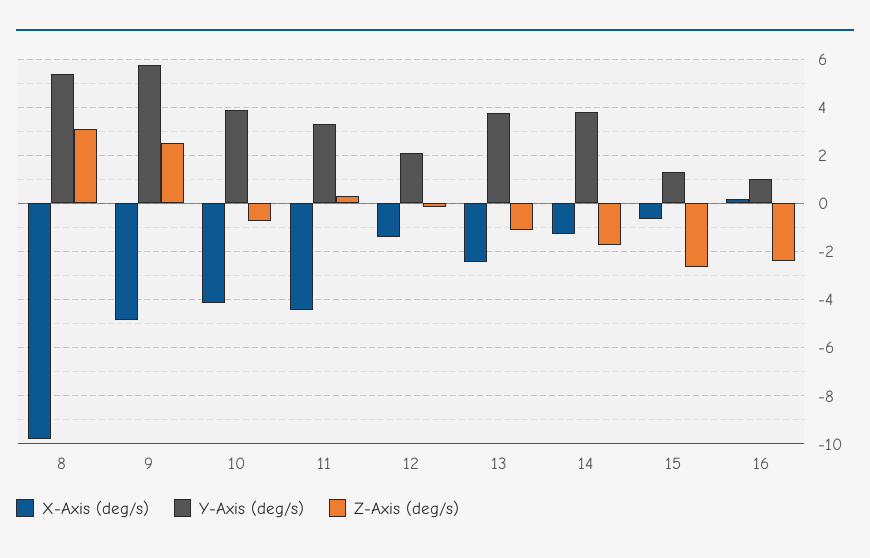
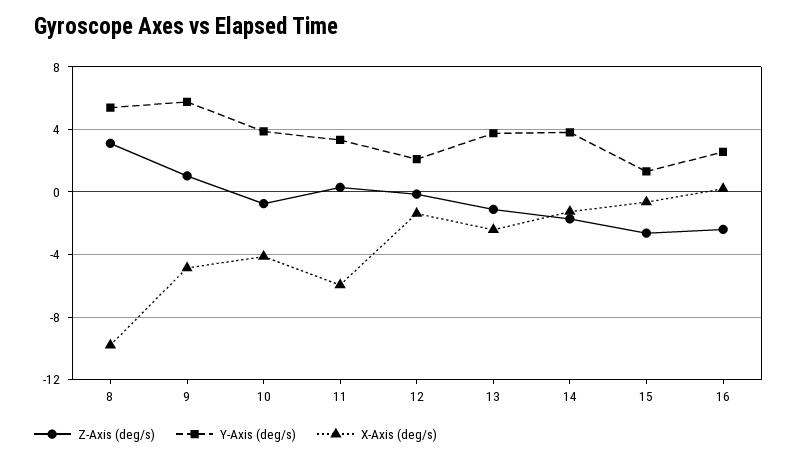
Z-Axis (deg/s), 9: 2.5 -> 1
X-Axis (deg/s), 11: -4.5 -> -6
Y-Axis (deg/s), 16: 1 -> 2.5

